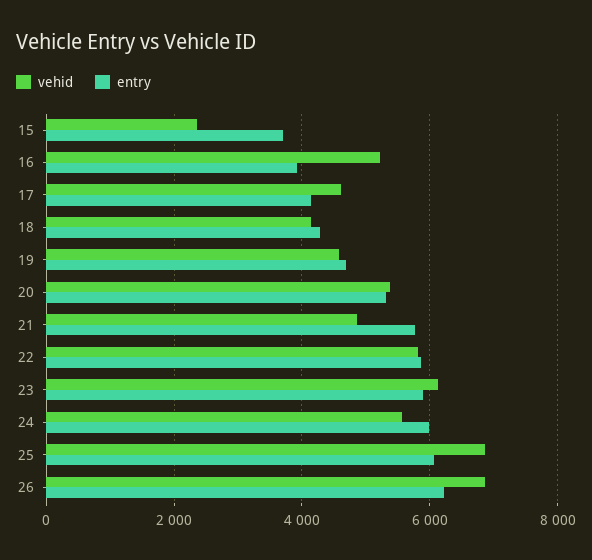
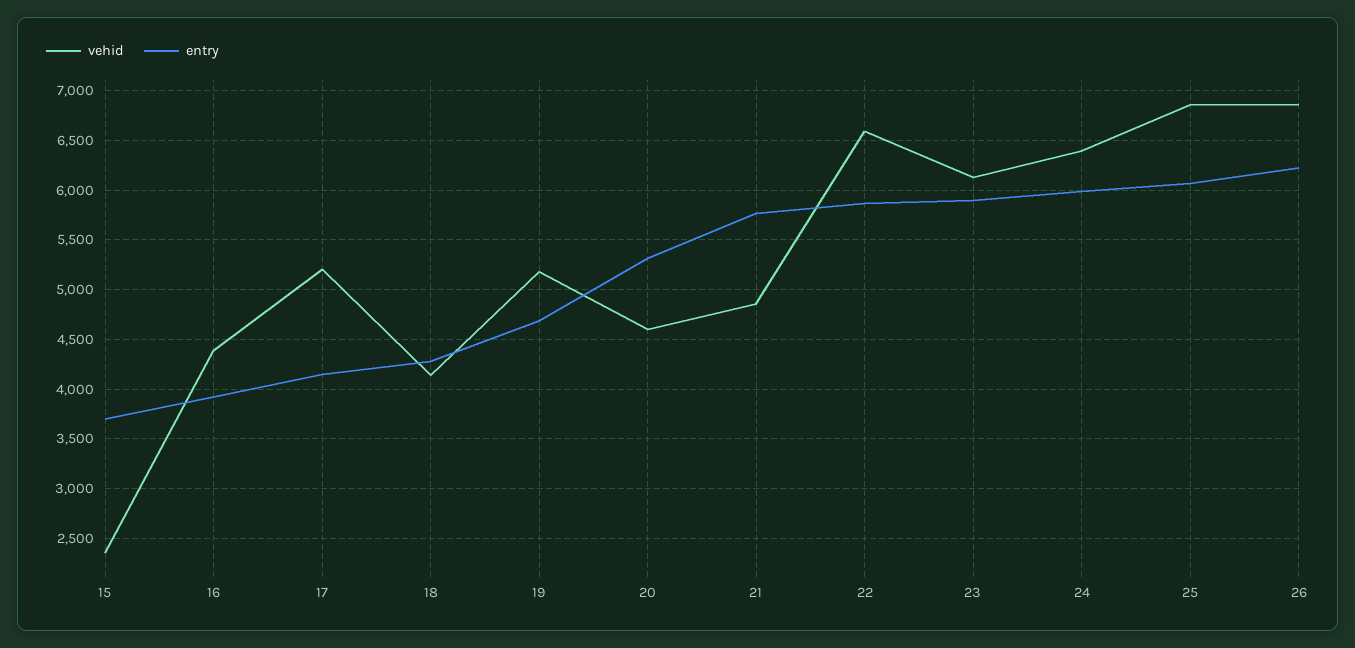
vehid, 16: 5200 -> 4400
vehid, 17: 4600 -> 5200
vehid, 19: 4600 -> 5200
vehid, 20: 5400 -> 4600
vehid, 22: 5800 -> 6600
vehid, 24: 5600 -> 6400

